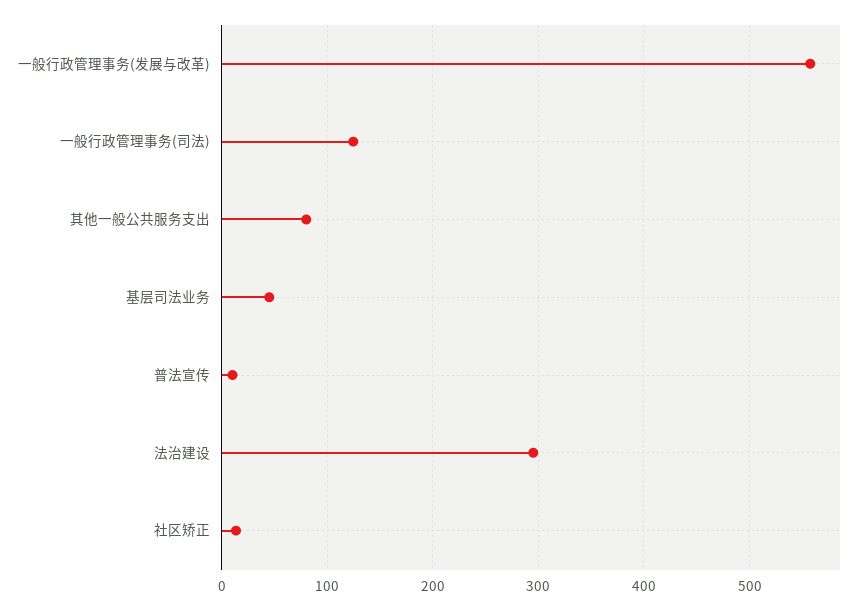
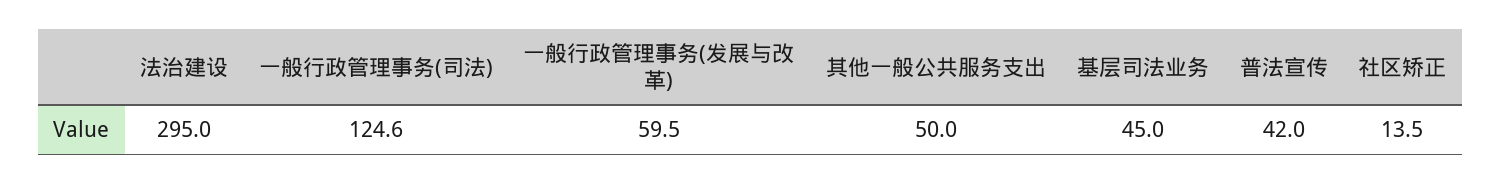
一般行政管理事务(发展与改革): 560 -> 59.5
其他一般公共服务支出: 80 -> 50
普法宣传: 10 -> 42

